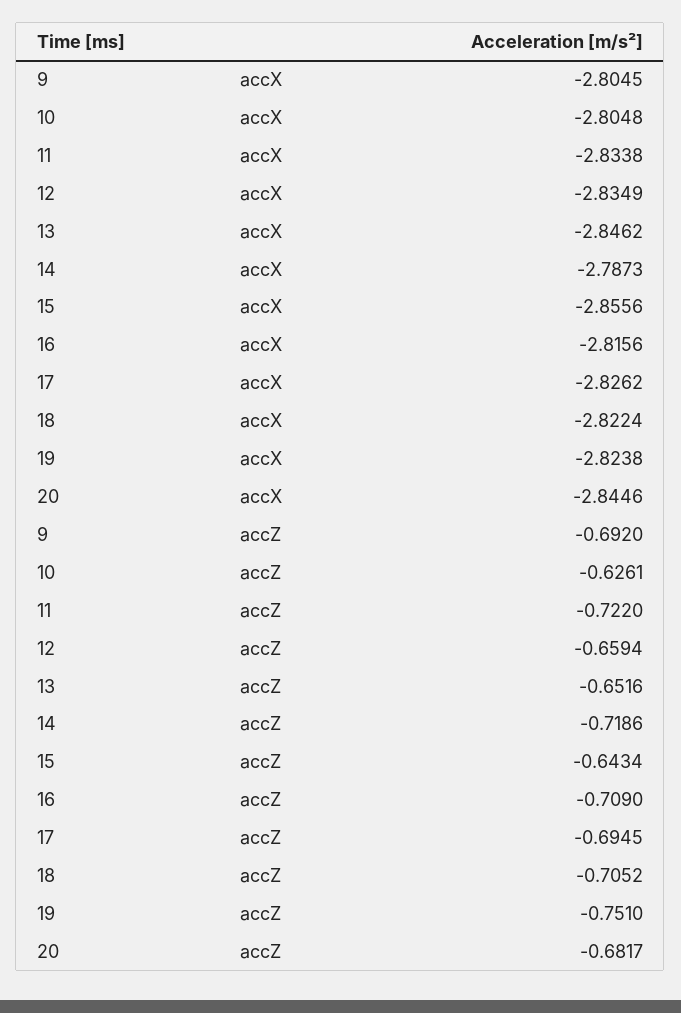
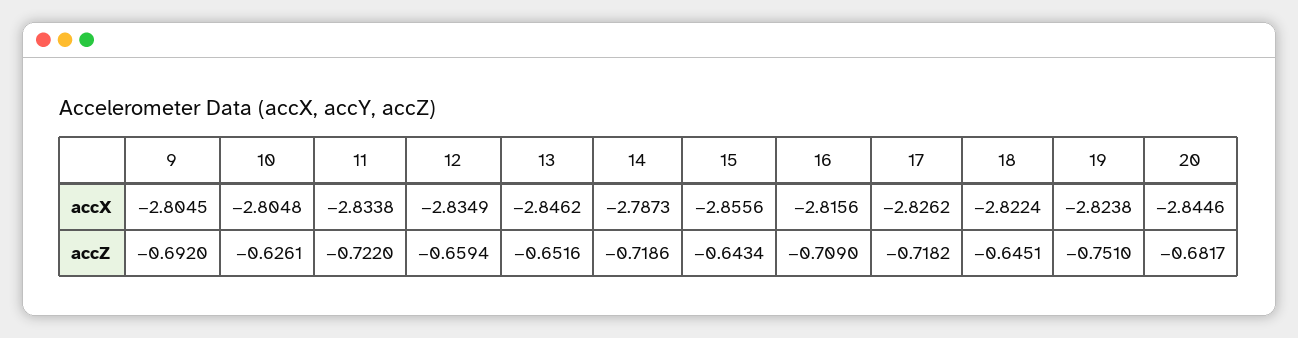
17, accZ: -0.6945 -> -0.7182
18, accZ: -0.7052 -> -0.6451

